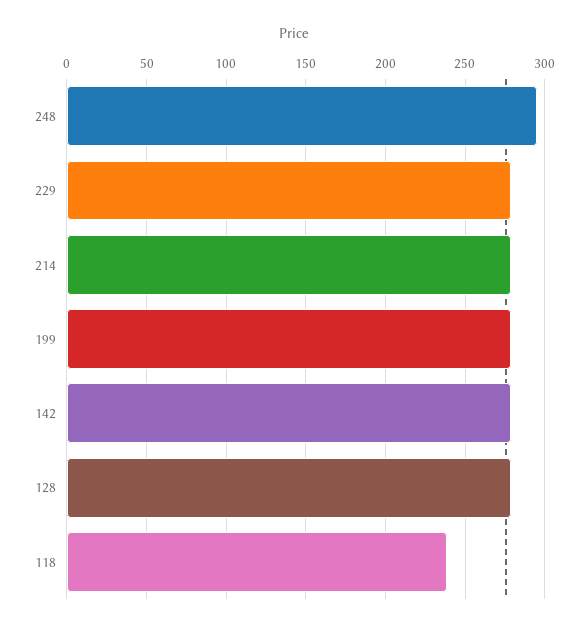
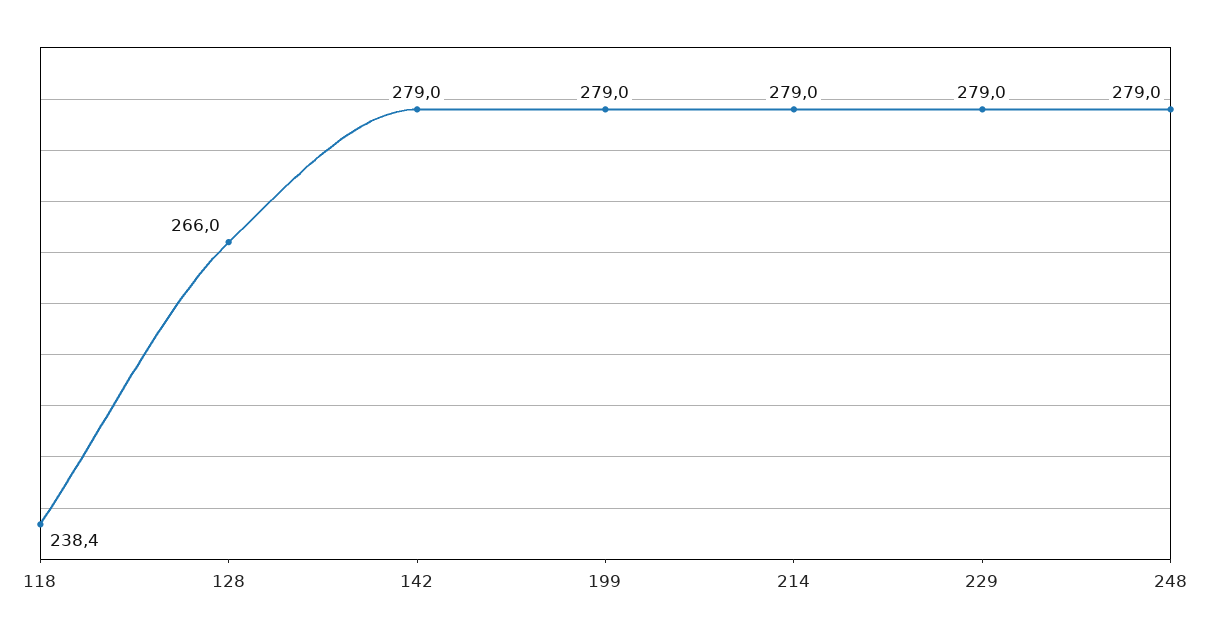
248: 295 -> 279
128: 280 -> 266

